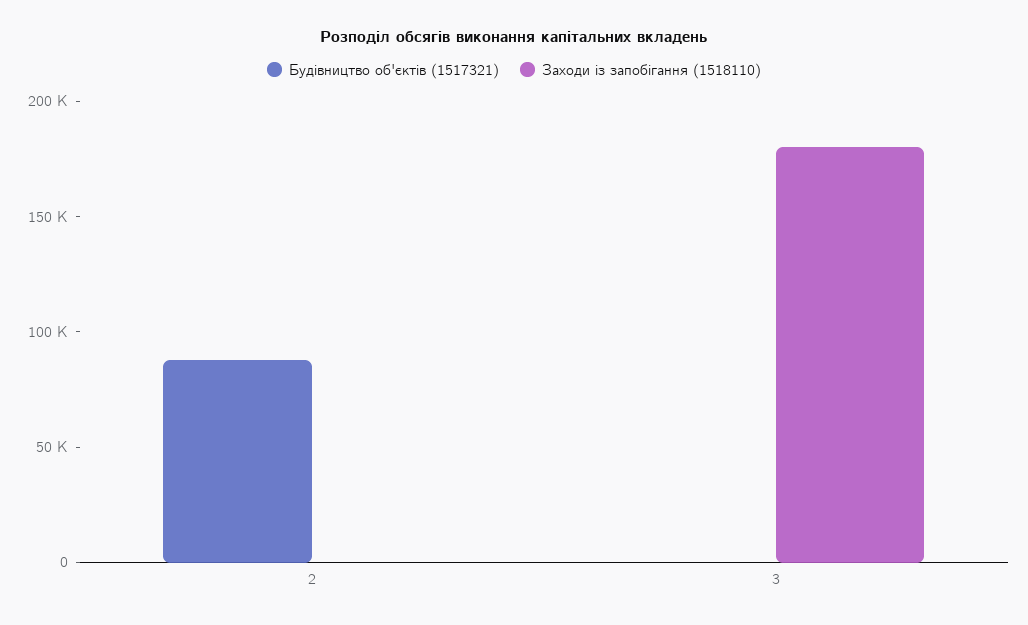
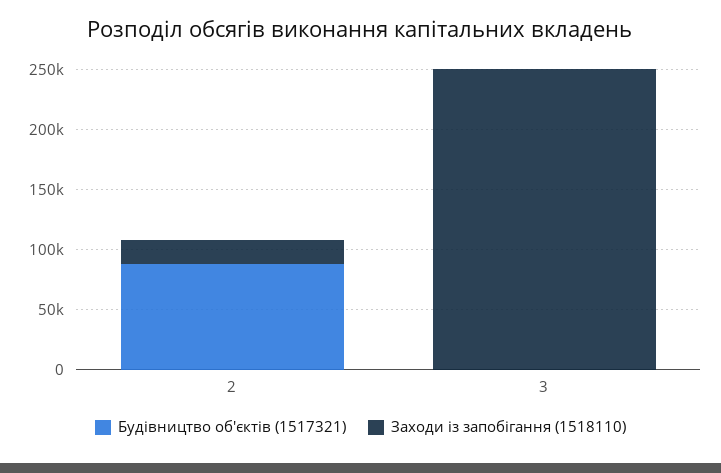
Заходи із запобігання (1518110), 2: 0 -> 20000
Заходи із запобігання (1518110), 3: 180000 -> 250000

